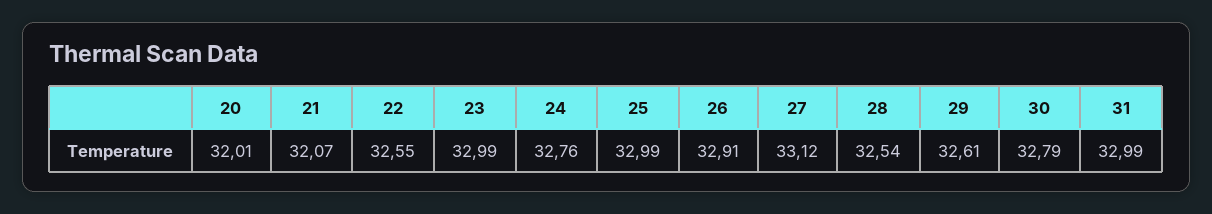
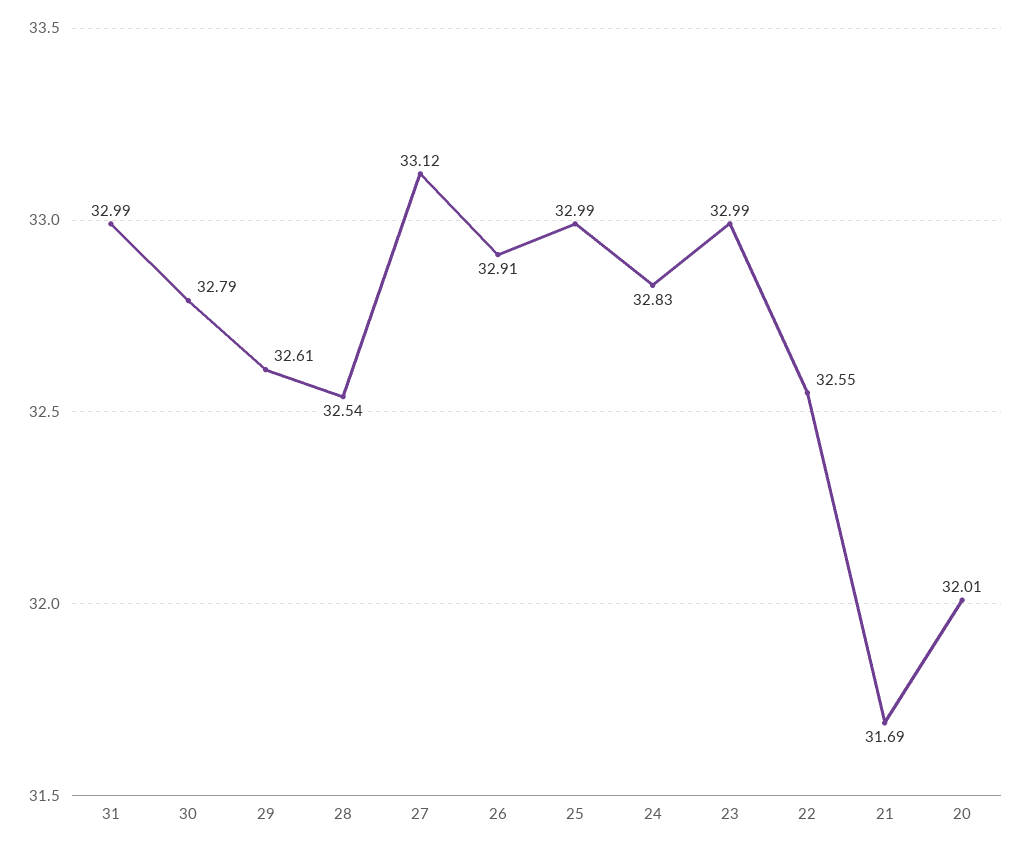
21: 32.07 -> 31.69
24: 32.76 -> 32.83

